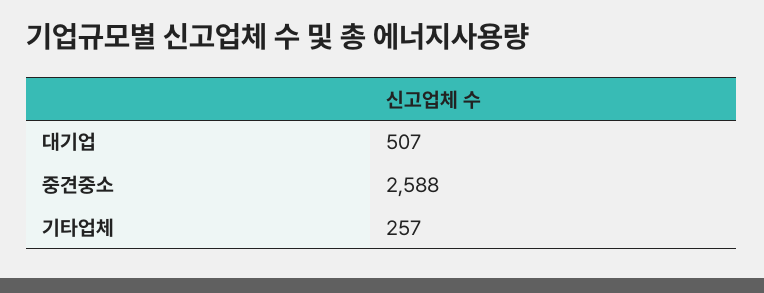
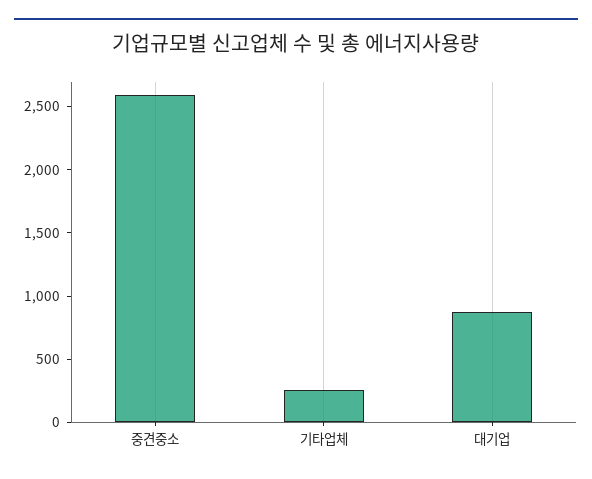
대기업: 507 -> 900

